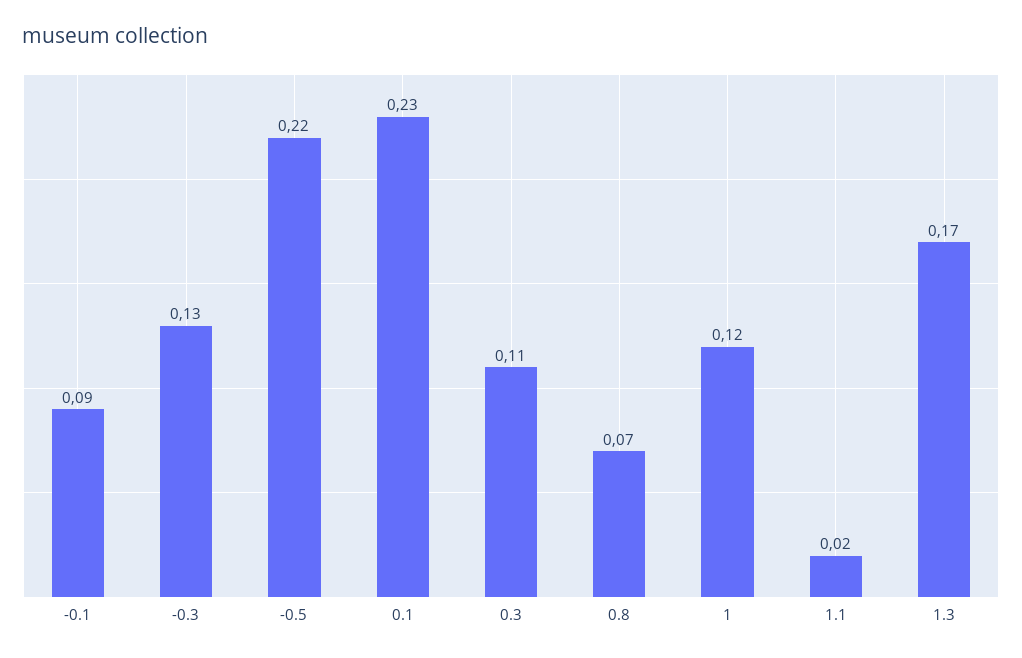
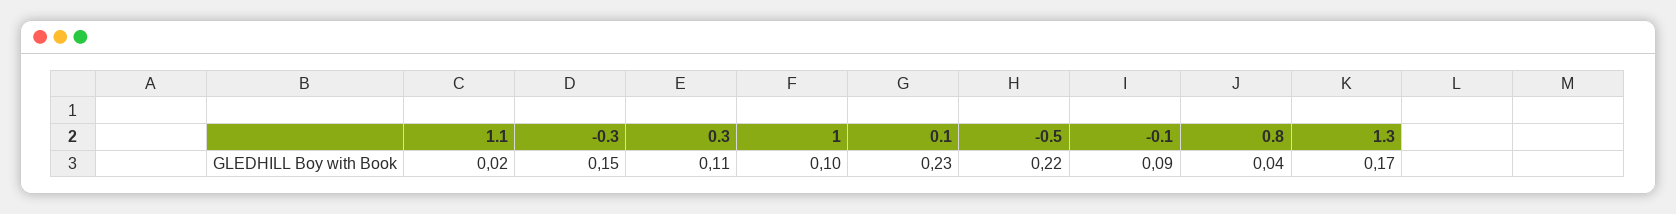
-0.3: 0.13 -> 0.15
0.8: 0.07 -> 0.04
1: 0.12 -> 0.1

